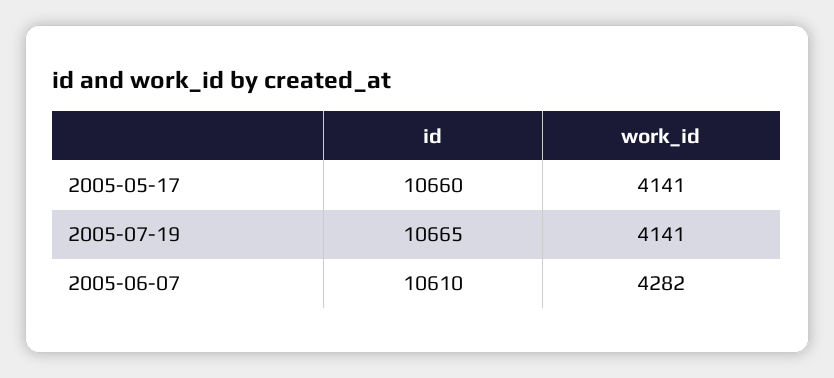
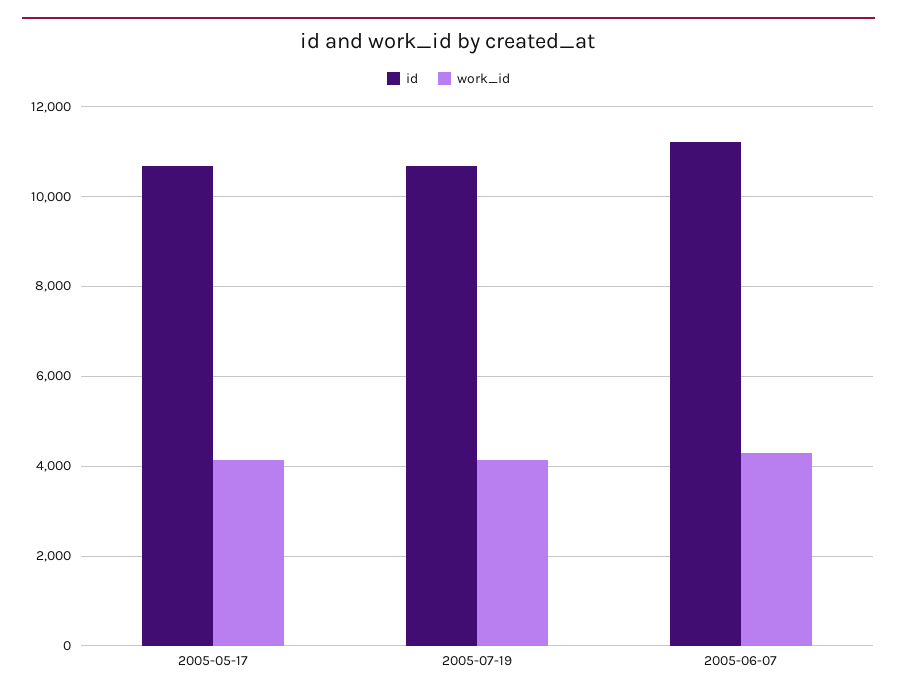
id, 2005-06-07: 10610 -> 11200

